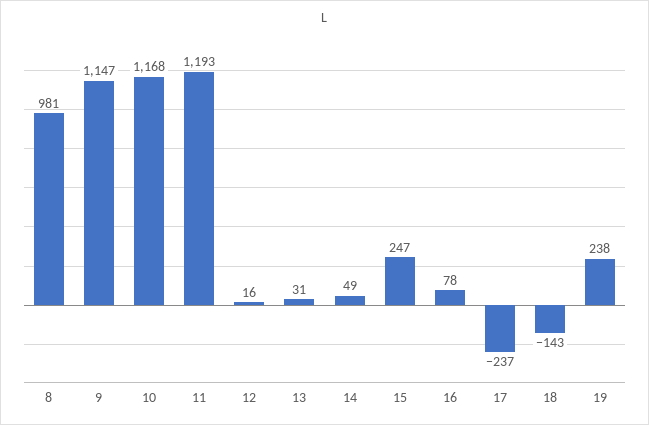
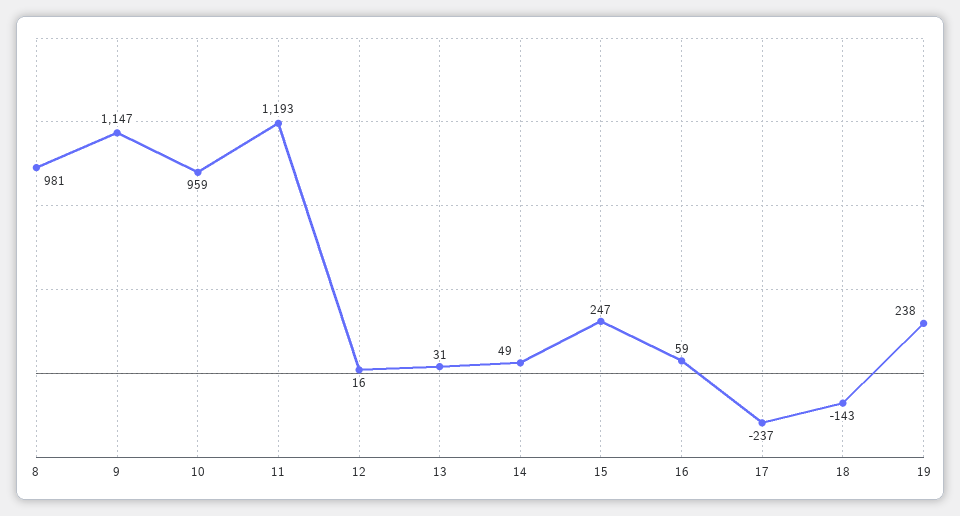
10: 1168 -> 959
16: 78 -> 59

